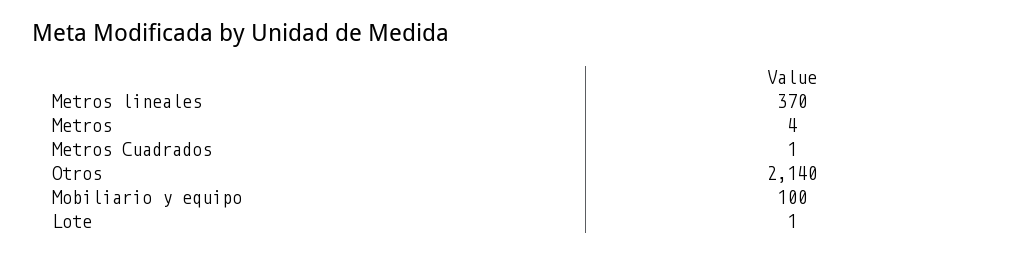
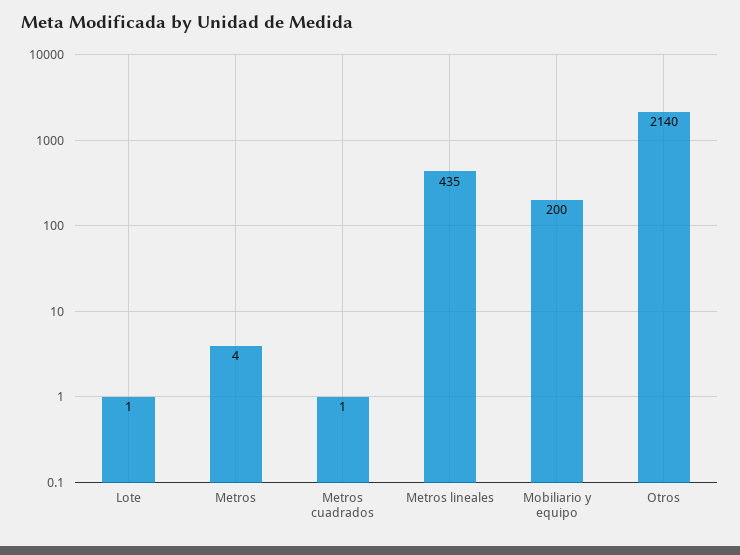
Metros lineales: 370 -> 435
Mobiliario y equipo: 100 -> 200

